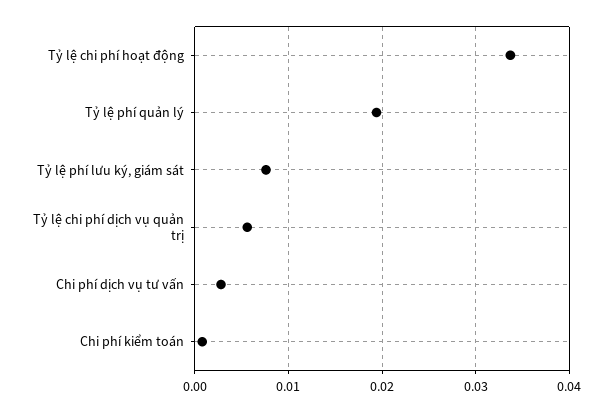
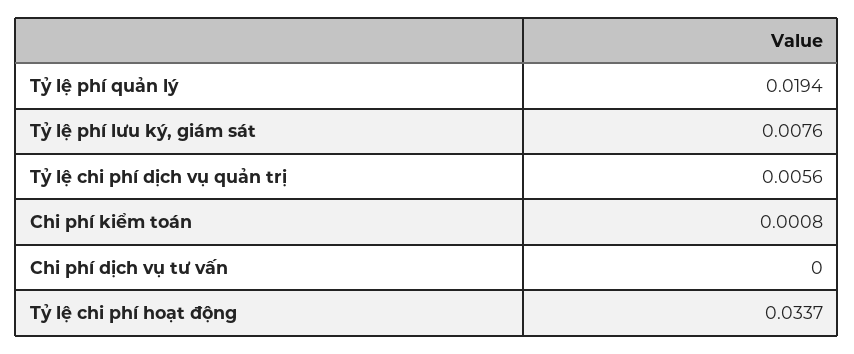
Chi phí dịch vụ tư vấn: 0.003 -> 0

